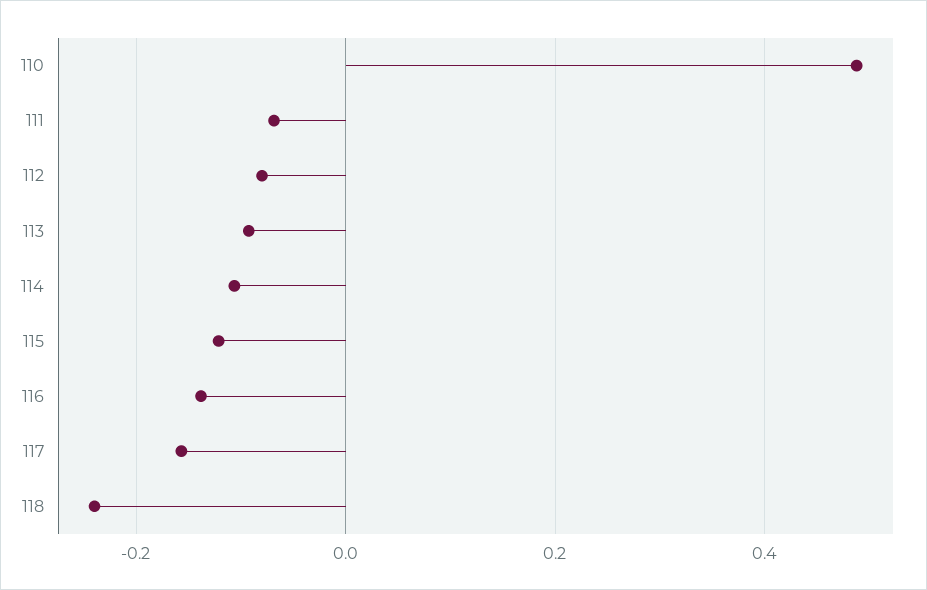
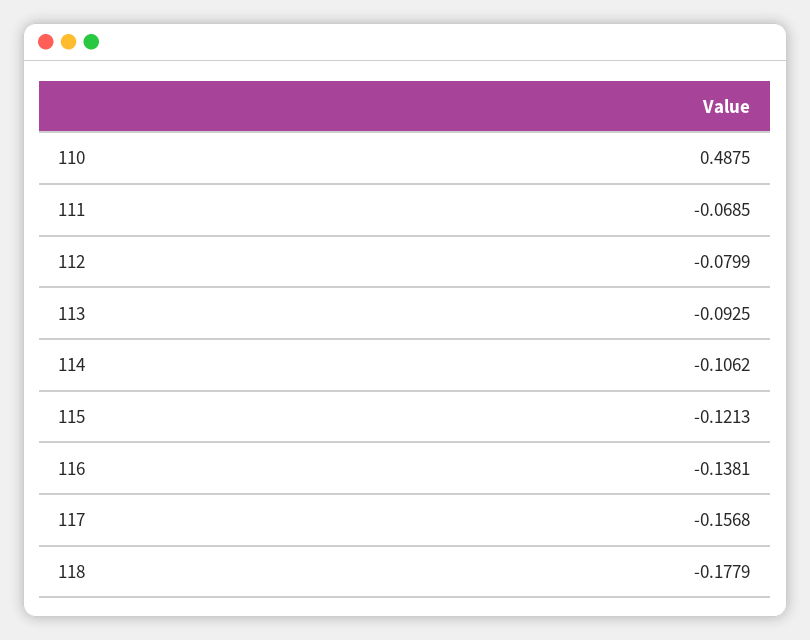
118: -0.24 -> -0.1779

